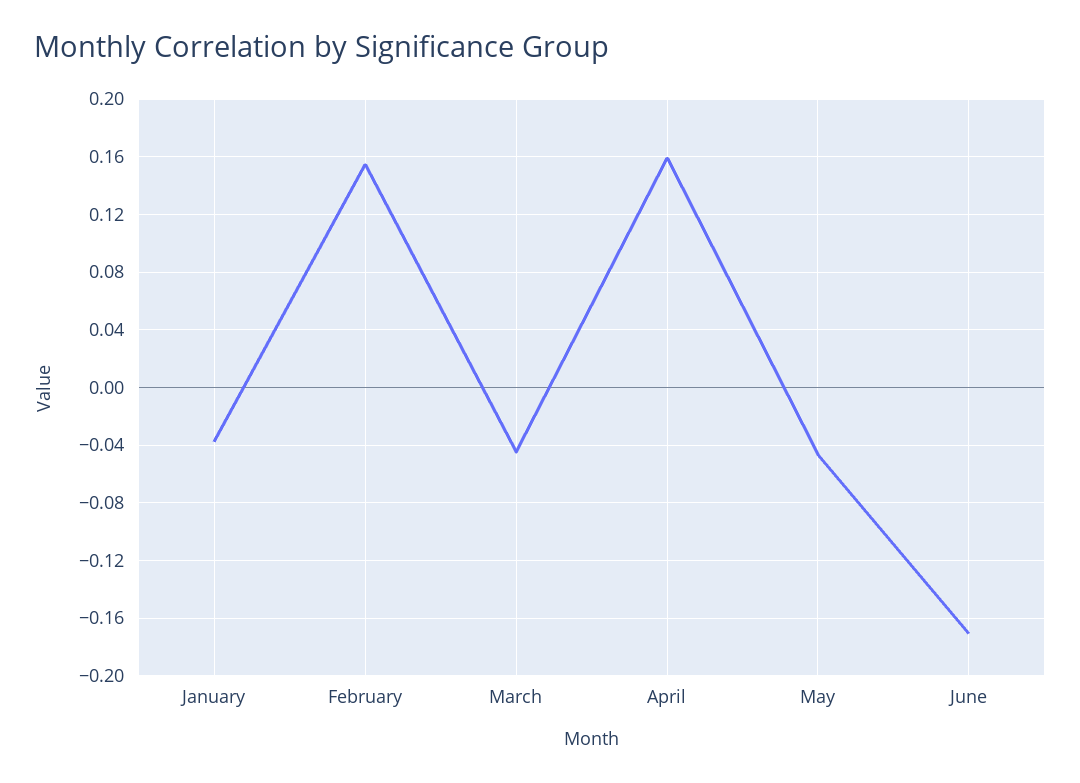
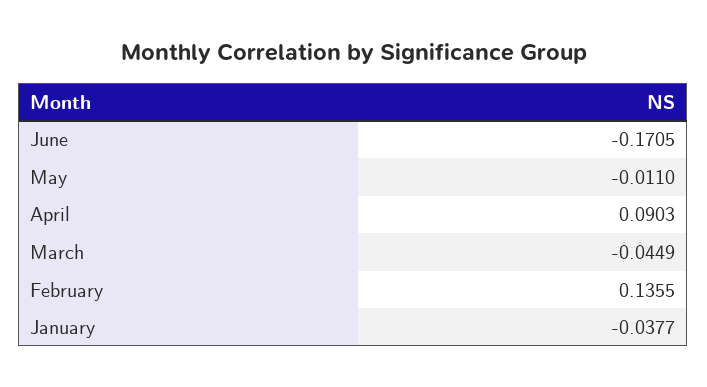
February: 0.155 -> 0.1355
April: 0.16 -> 0.0903
May: -0.045 -> -0.011

